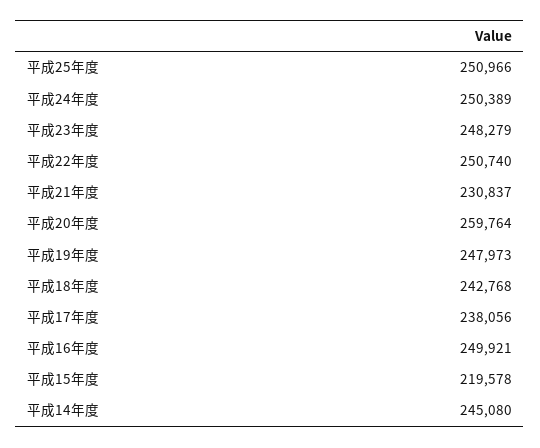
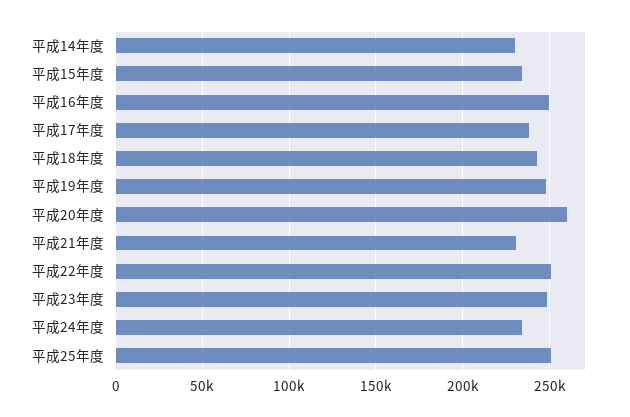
平成24年度: 250389 -> 235000
平成15年度: 219578 -> 235000
平成14年度: 245080 -> 230000

